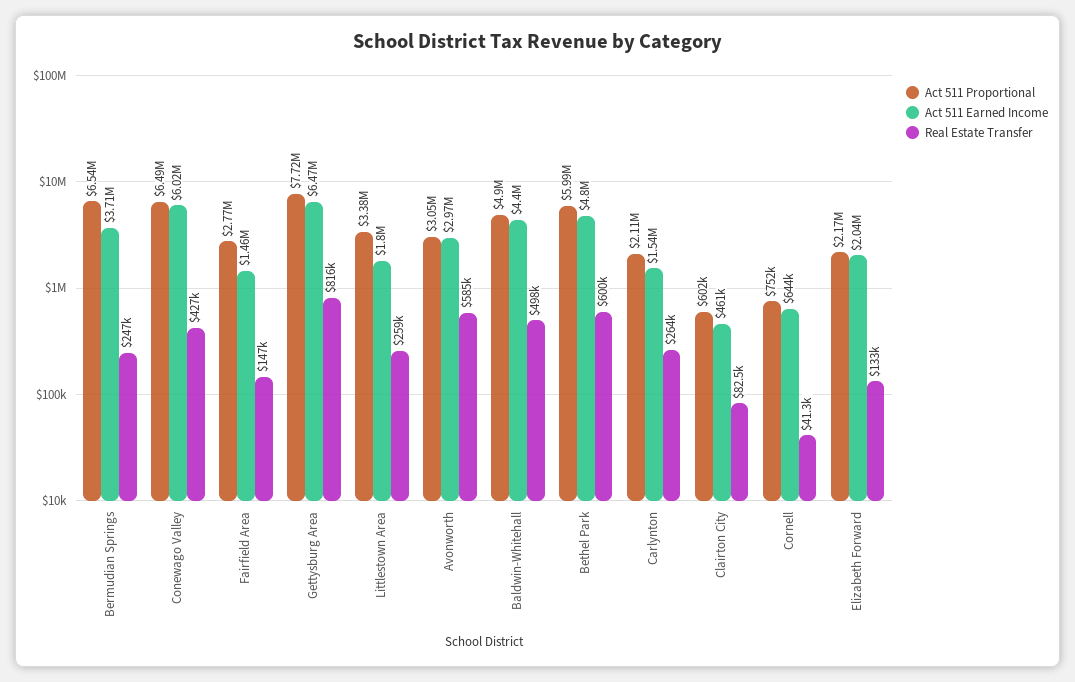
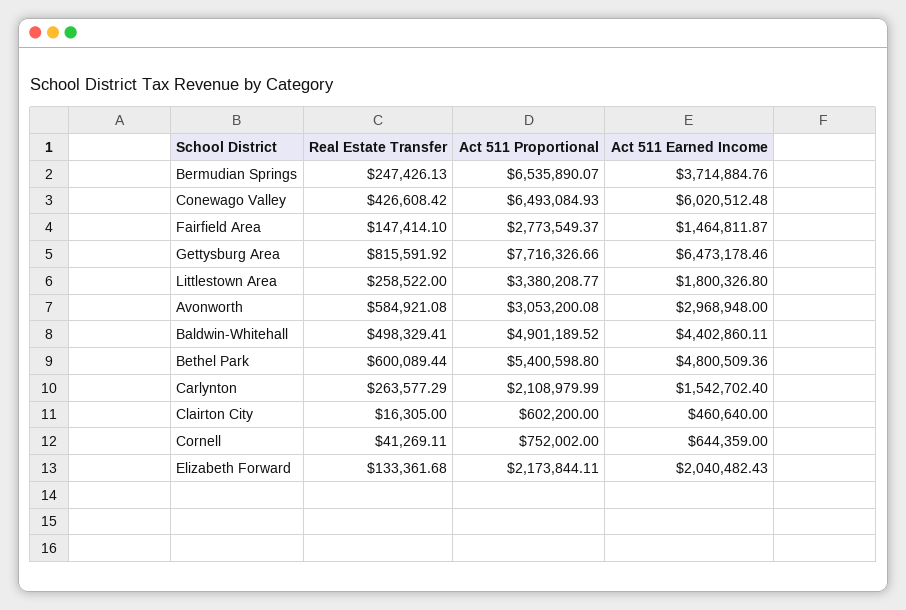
Act 511 Proportional, Bethel Park: 5990000 -> 5400598.8
Real Estate Transfer, Clairton City: 82500 -> 16305

